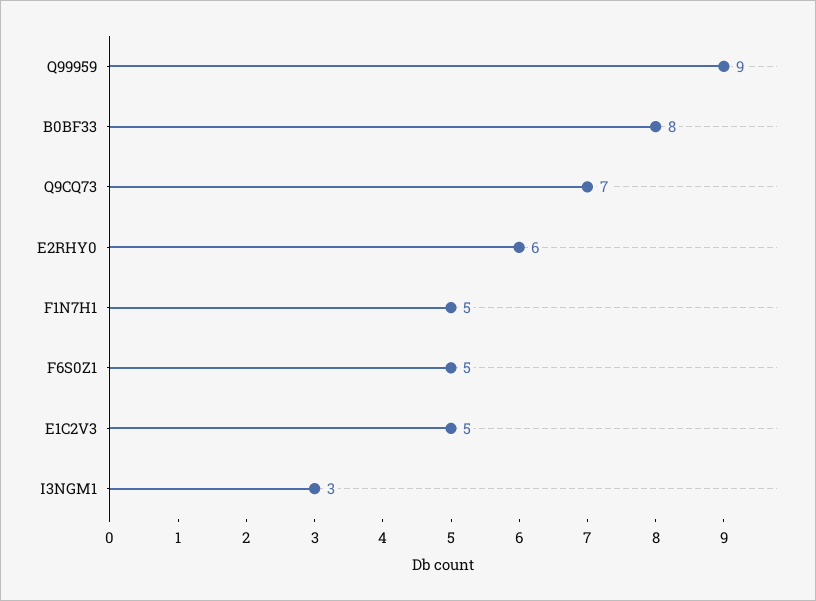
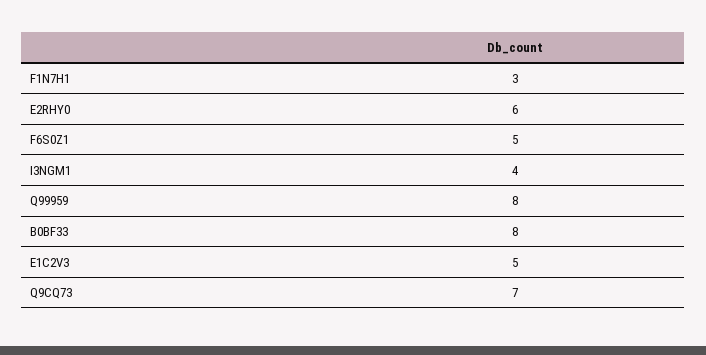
Q99959: 9 -> 8
F1N7H1: 5 -> 3
I3NGM1: 3 -> 4

